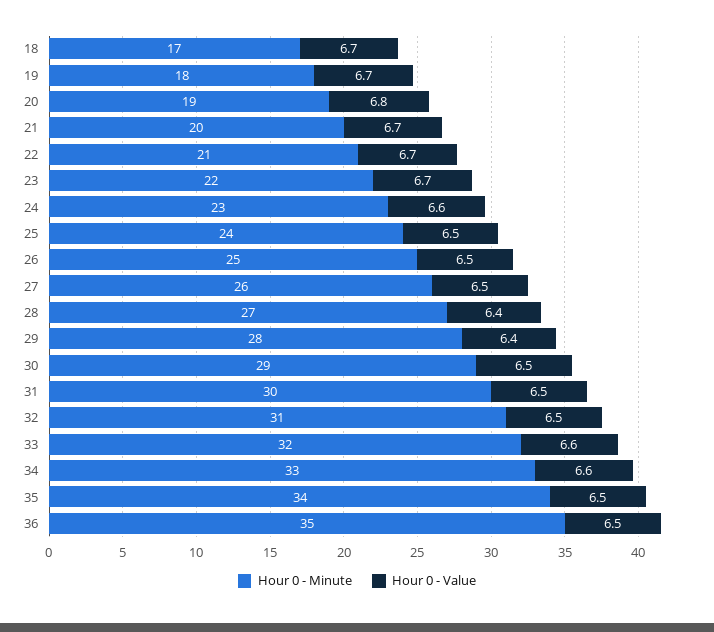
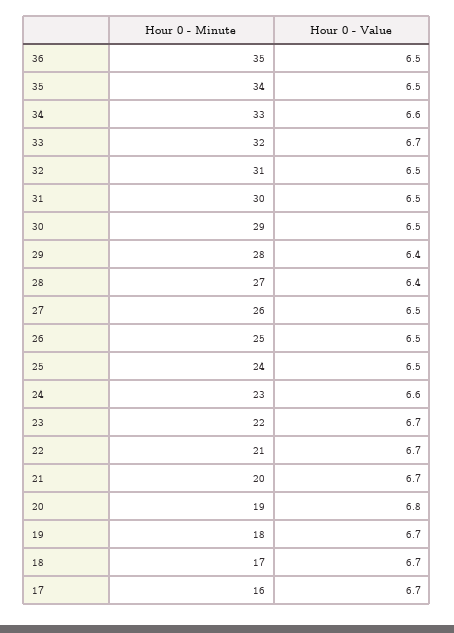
Hour 0 - Value, 33: 6.6 -> 6.7
Hour 0 - Minute, 17: none -> 16
Hour 0 - Value, 17: none -> 6.7

